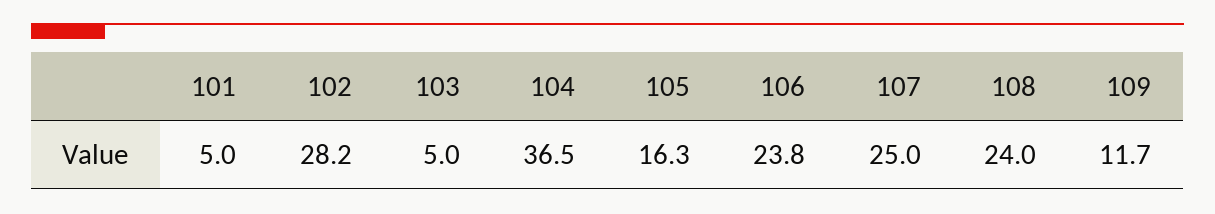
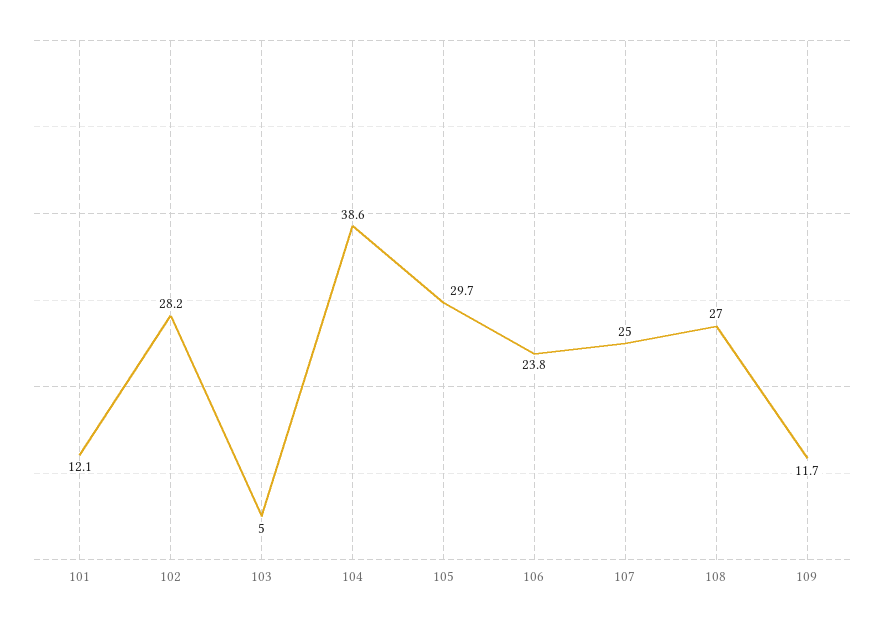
101: 5 -> 12.1
104: 36.5 -> 38.6
105: 16.3 -> 29.7
108: 24 -> 27

